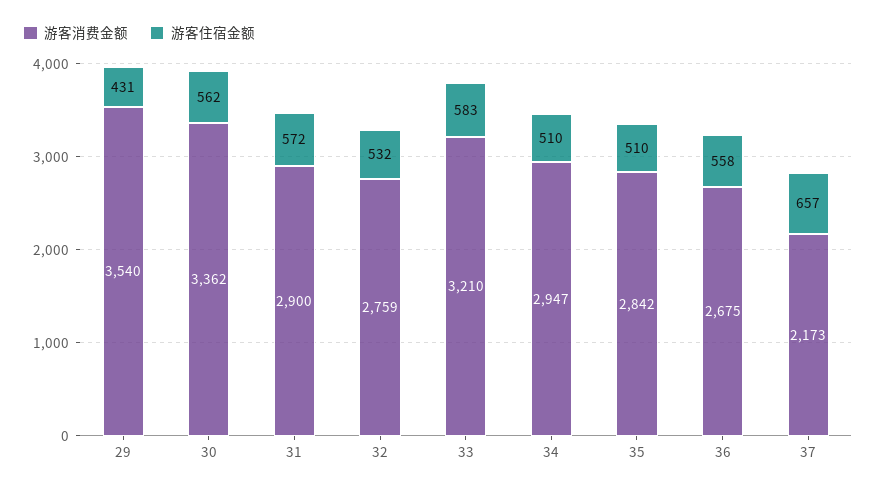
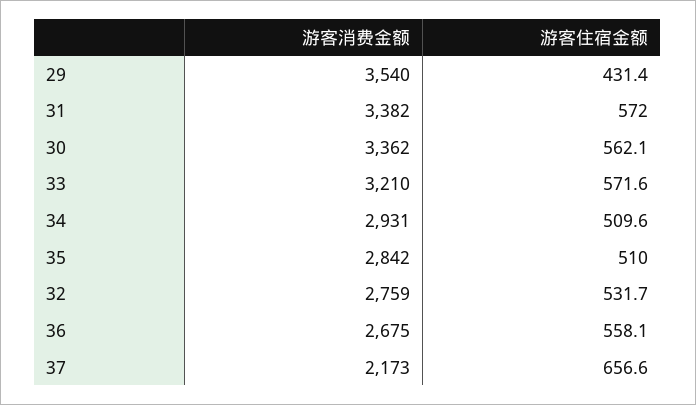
游客消费金额, 31: 2900 -> 3382
游客住宿金额, 33: 583 -> 571.6
游客消费金额, 34: 2947 -> 2931

